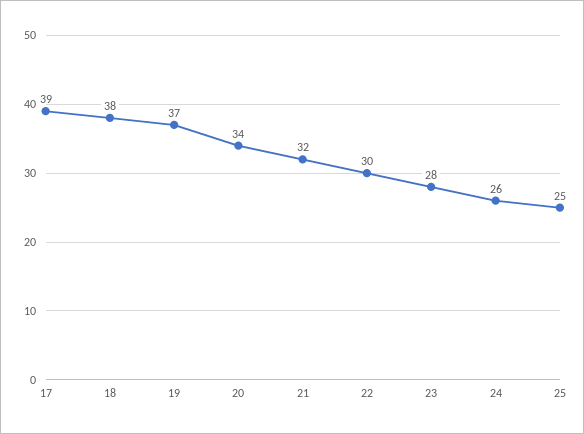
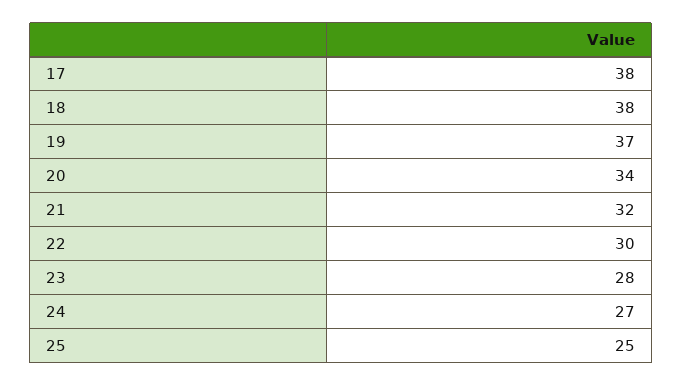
17: 39 -> 38
24: 26 -> 27

